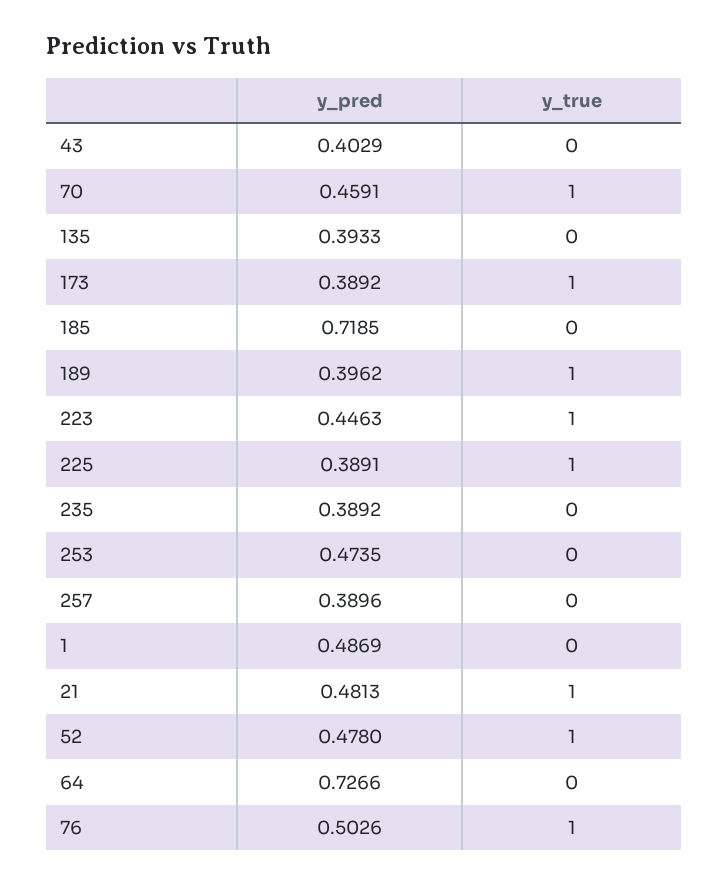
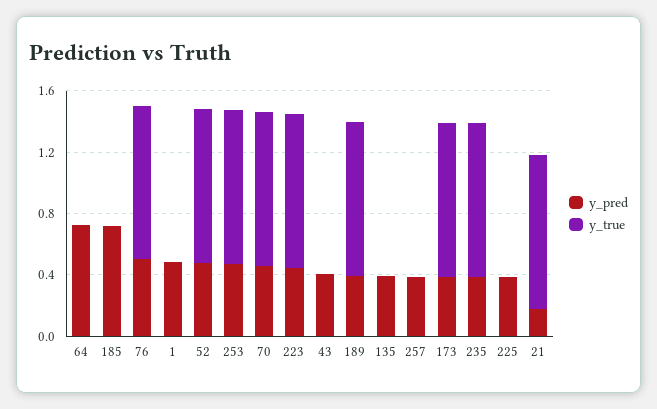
y_true, 225: 1 -> 0
y_true, 235: 0 -> 1
y_true, 253: 0 -> 1
y_pred, 21: 0.4813 -> 0.2

